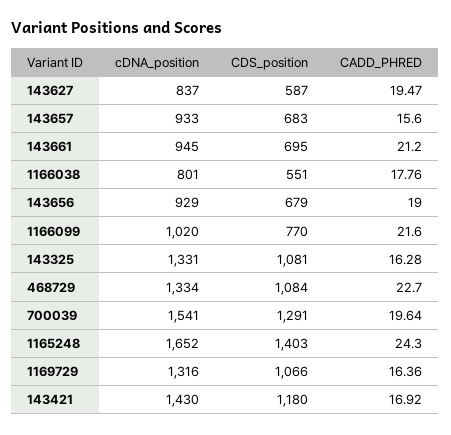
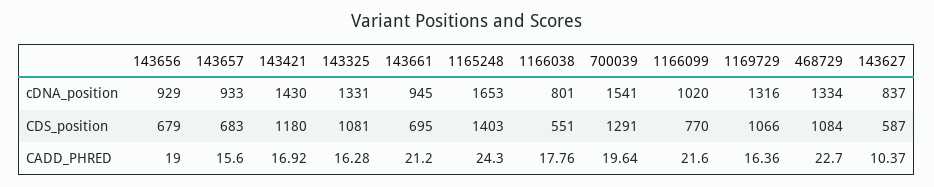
CADD_PHRED, 143627: 19.47 -> 10.37
cDNA_position, 1165248: 1652 -> 1653

